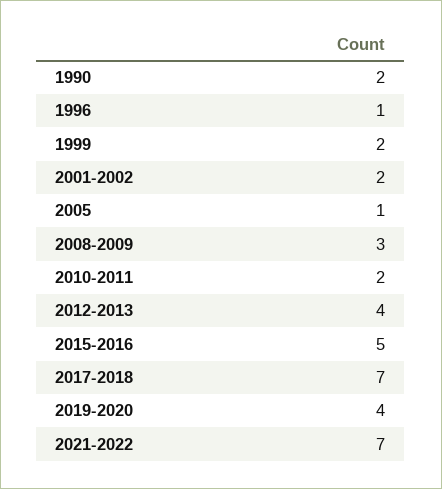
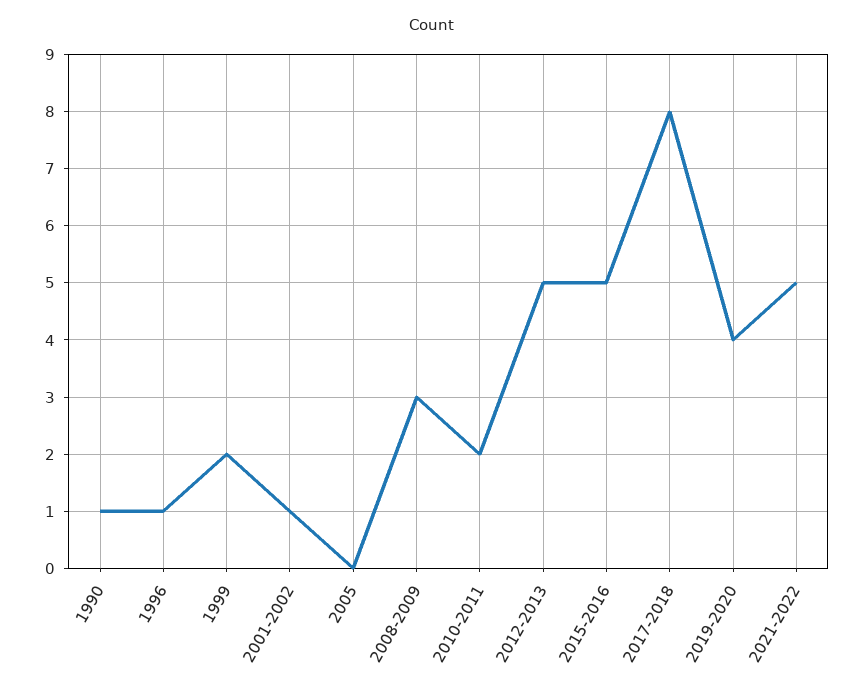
1990: 2 -> 1
2001-2002: 2 -> 1
2005: 1 -> 0
2012-2013: 4 -> 5
2017-2018: 7 -> 8
2021-2022: 7 -> 5

